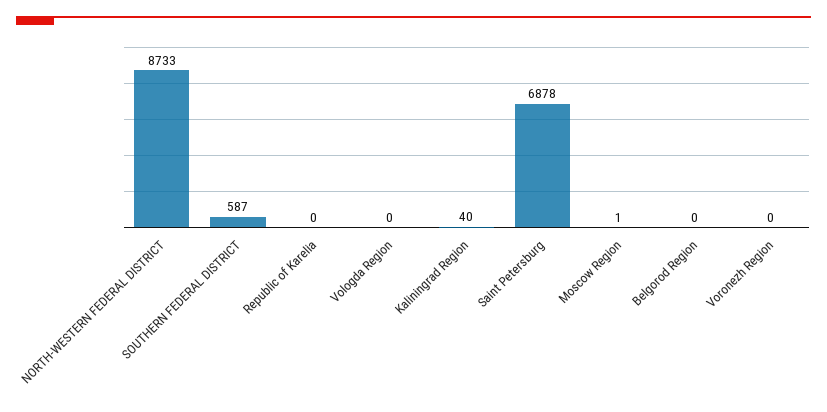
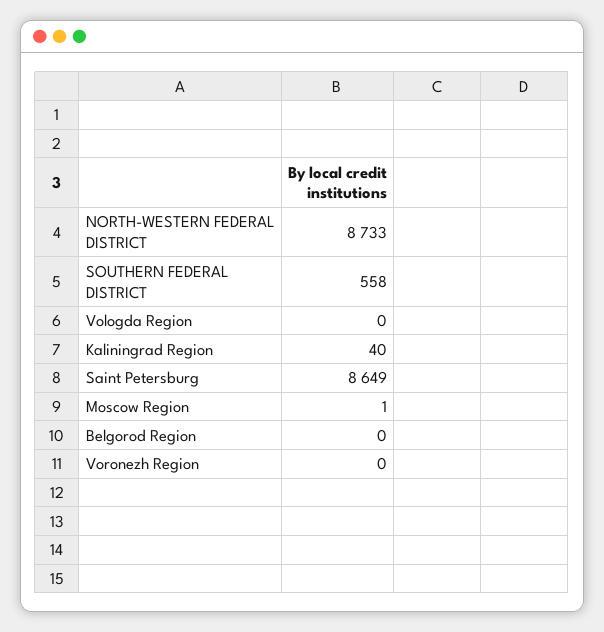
SOUTHERN FEDERAL DISTRICT: 587 -> 558
Republic of Karelia: 0 -> none
Saint Petersburg: 6878 -> 8649

